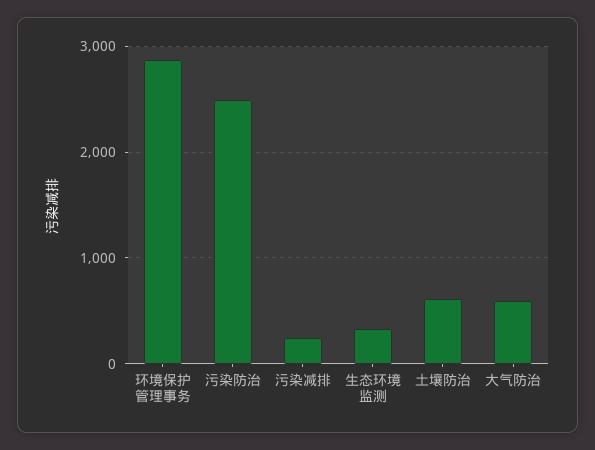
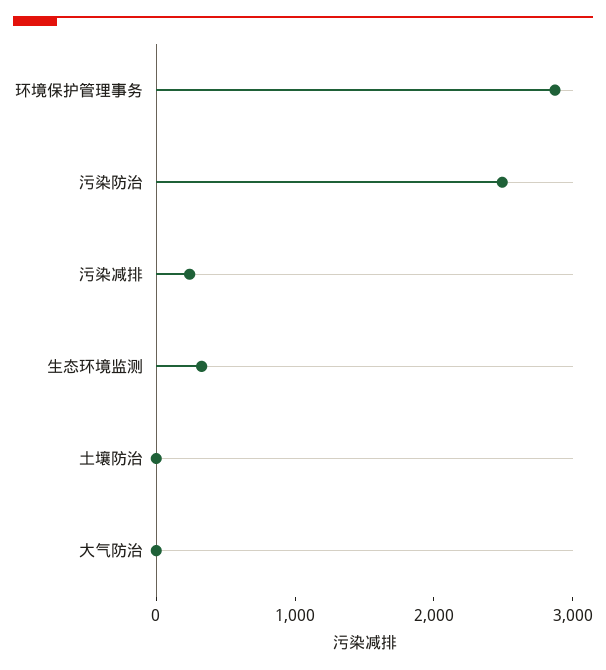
土壤防治: 600 -> 0
大气防治: 600 -> 0

